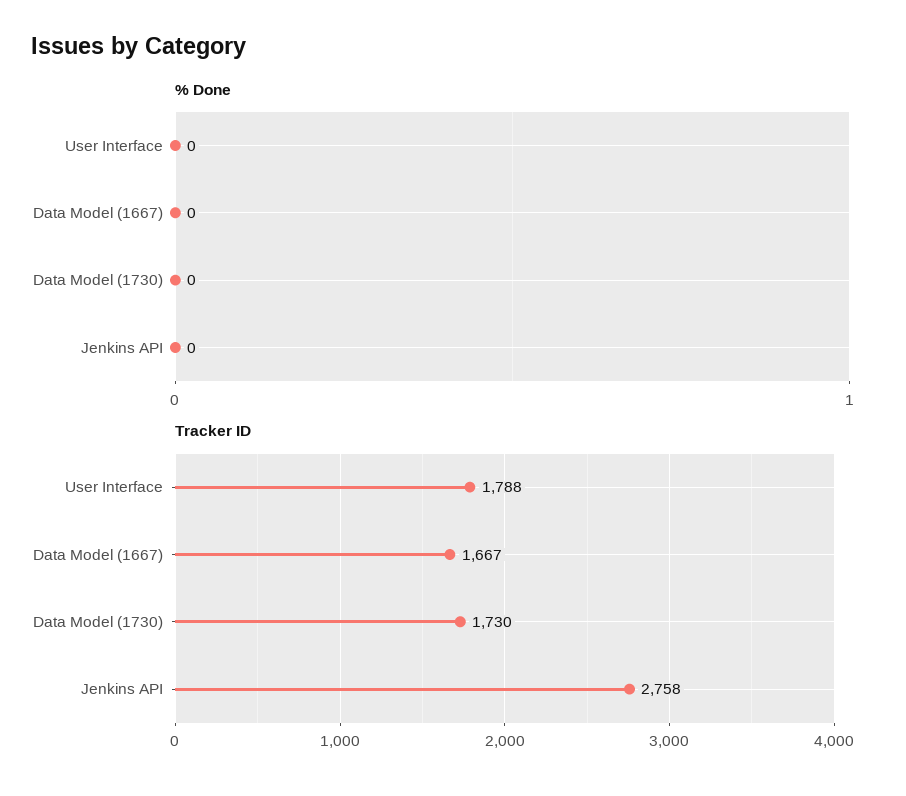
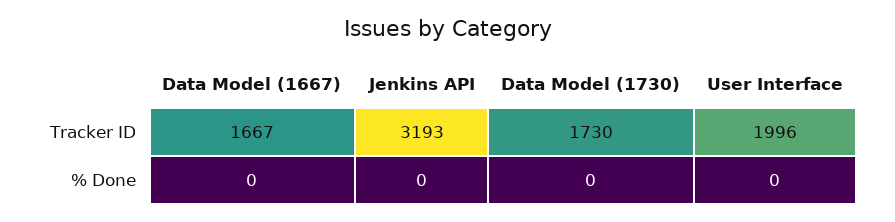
Tracker ID, User Interface: 1788 -> 1996
Tracker ID, Jenkins API: 2758 -> 3193

